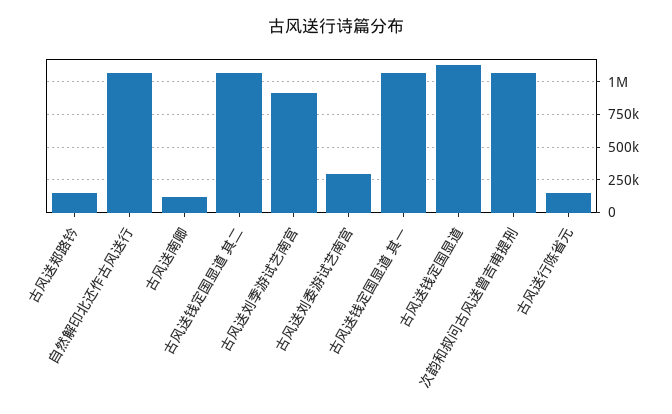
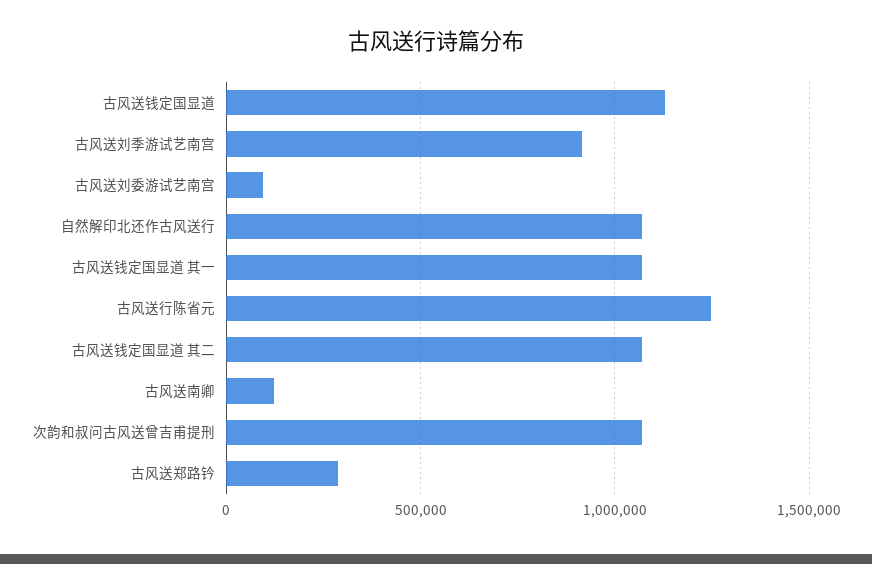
古风送郑路钤: 150000 -> 300000
古风送刘委游试艺南宫: 300000 -> 100000
古风送行陈省元: 150000 -> 1250000

